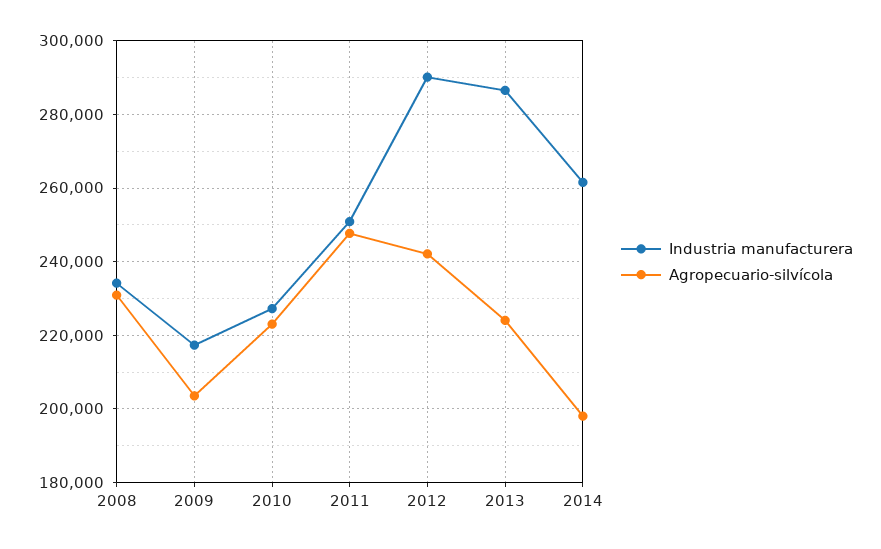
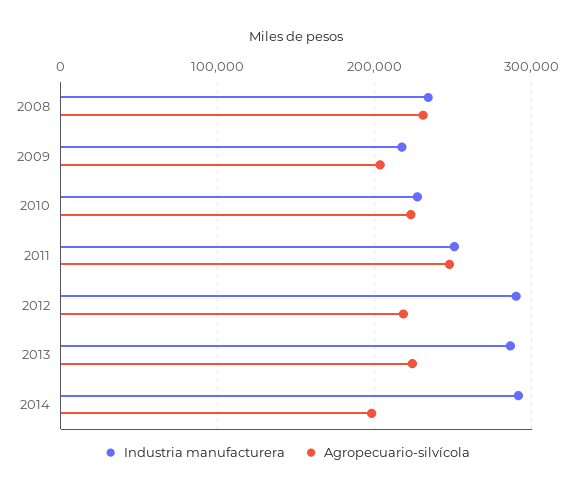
Agropecuario-silvícola, 2012: 242000 -> 220000
Industria manufacturera, 2014: 262000 -> 290000

